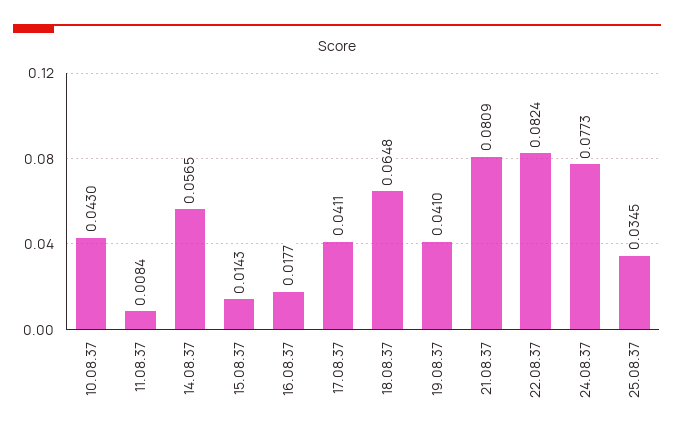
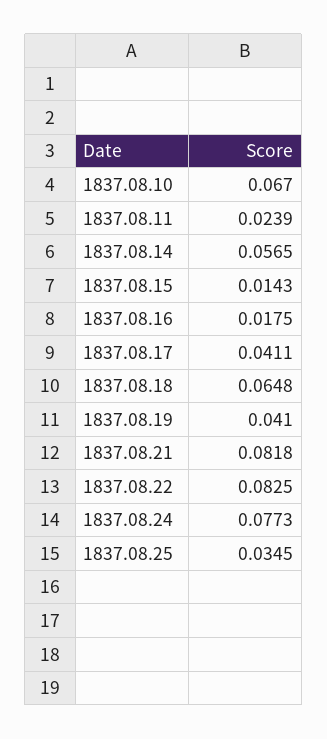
10.08.37: 0.043 -> 0.067
11.08.37: 0.0084 -> 0.0239
16.08.37: 0.0177 -> 0.0175
21.08.37: 0.0809 -> 0.0818
22.08.37: 0.0824 -> 0.0825

